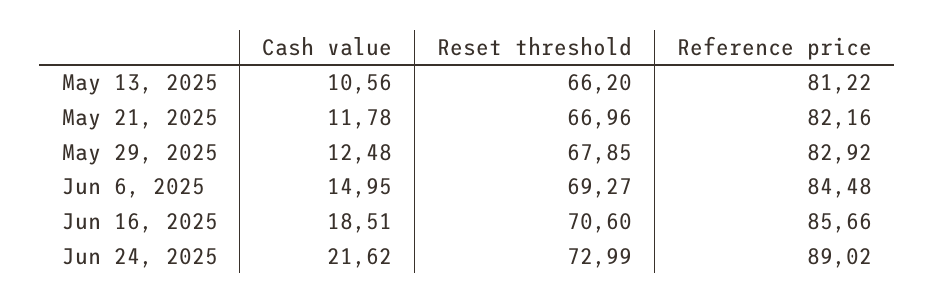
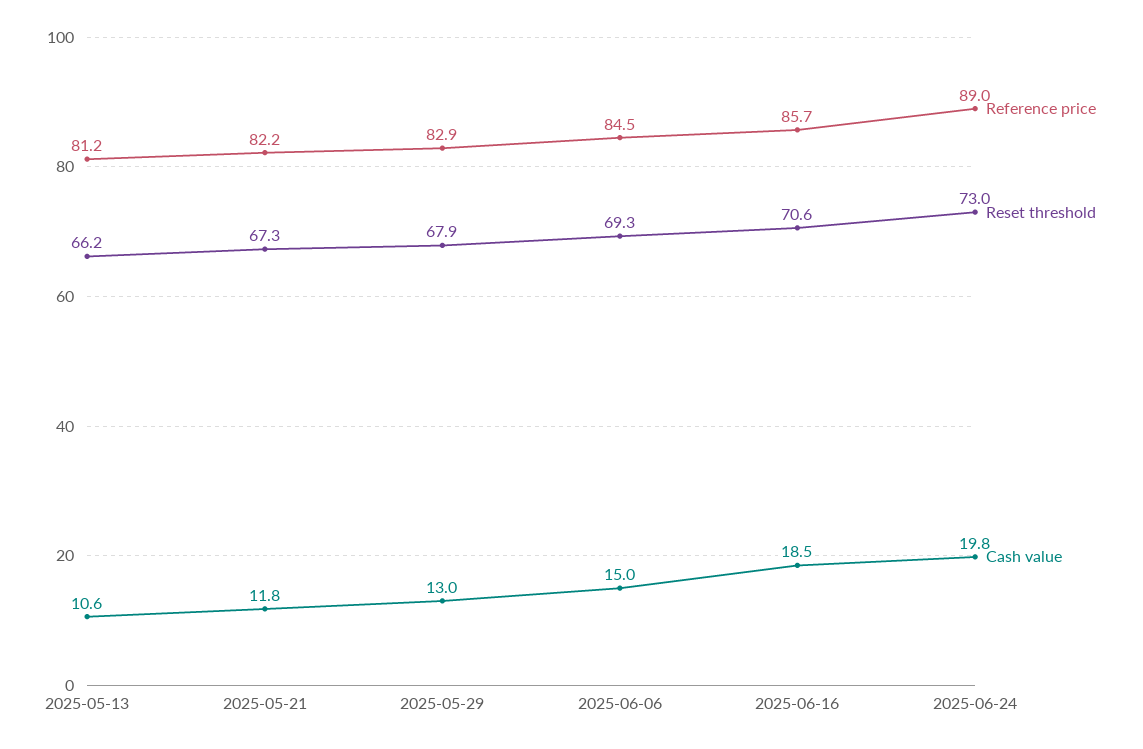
Reset threshold, May 21, 2025: 66.96 -> 67.3
Cash value, May 29, 2025: 12.48 -> 13
Cash value, Jun 24, 2025: 21.62 -> 19.8

